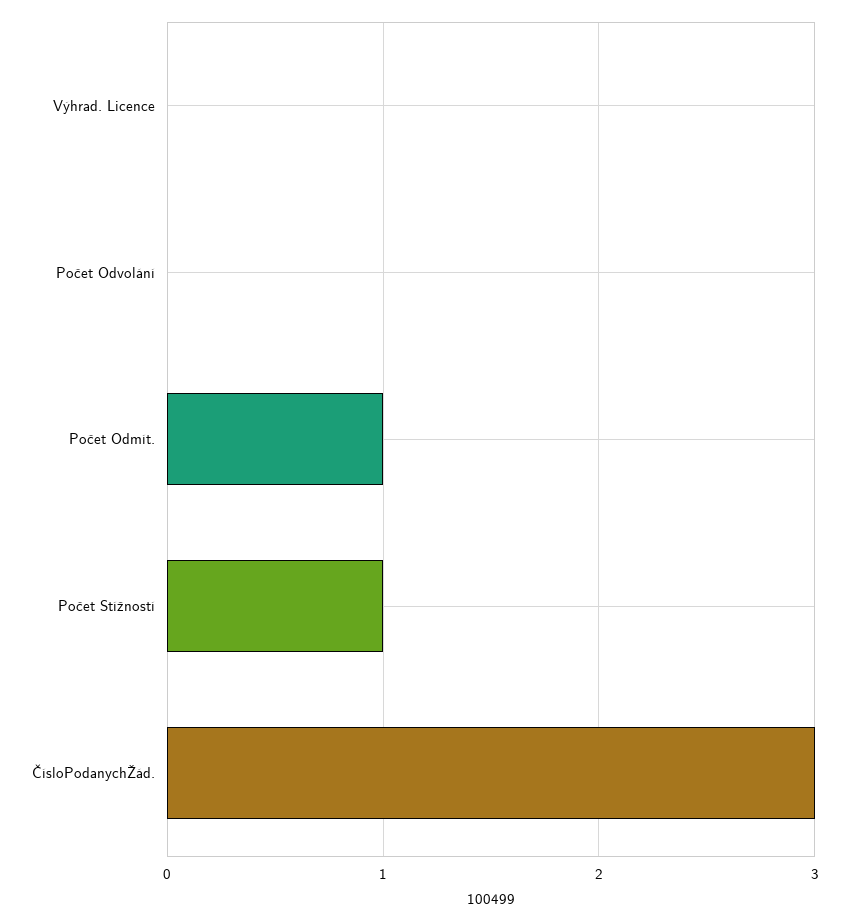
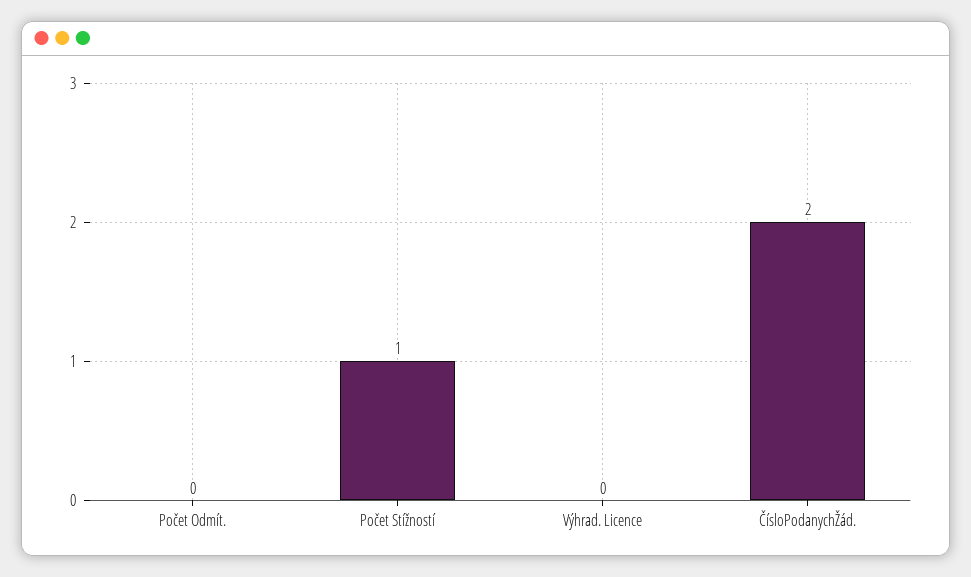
Počet Odvolání: 0 -> none
Počet Odmít.: 1 -> 0
ČísloPodanychŽád.: 3 -> 2

